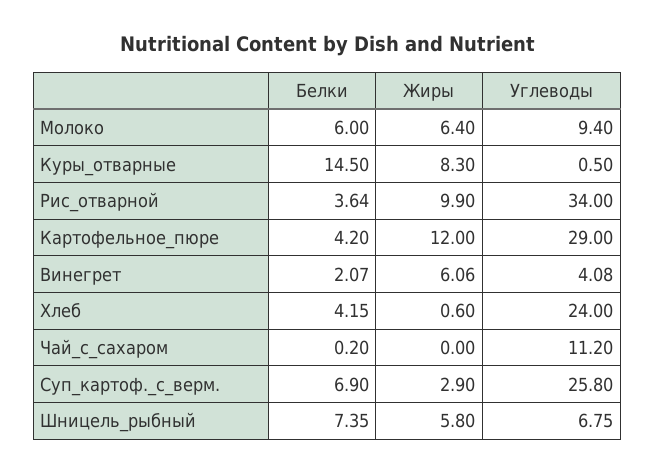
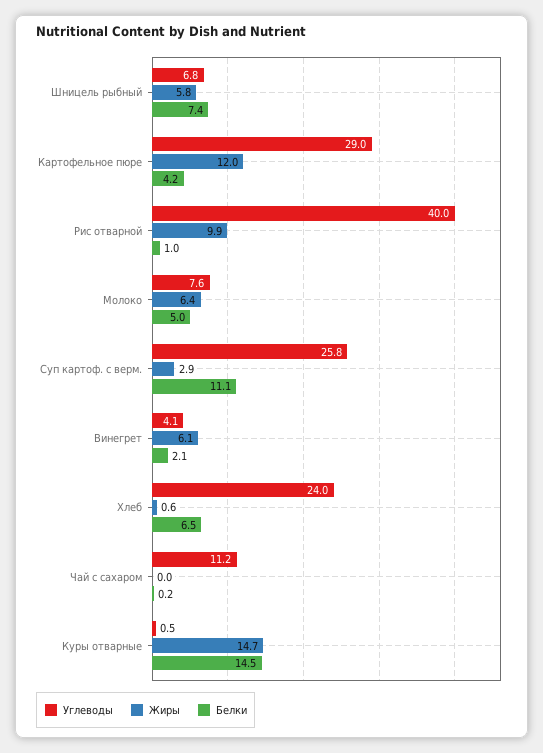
Белки, Молоко: 6 -> 5
Углеводы, Молоко: 9.4 -> 7.6
Жиры, Куры_отварные: 8.3 -> 14.7
Белки, Рис_отварной: 3.64 -> 1
Углеводы, Рис_отварной: 34 -> 40
Белки, Хлеб: 4.15 -> 6.5
Белки, Суп_картоф._с_верм.: 6.9 -> 11.1

